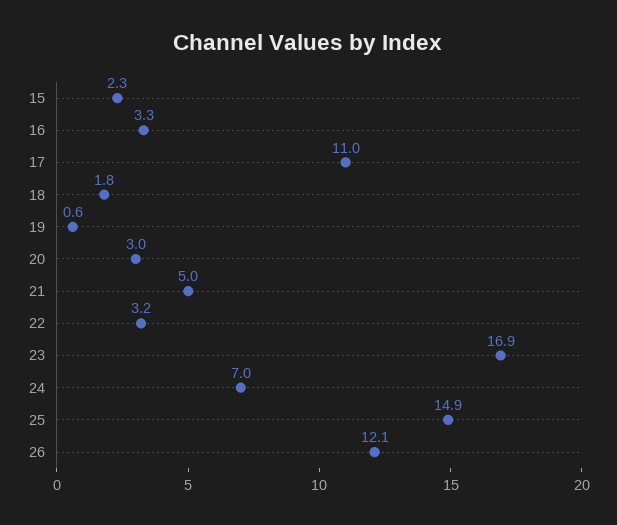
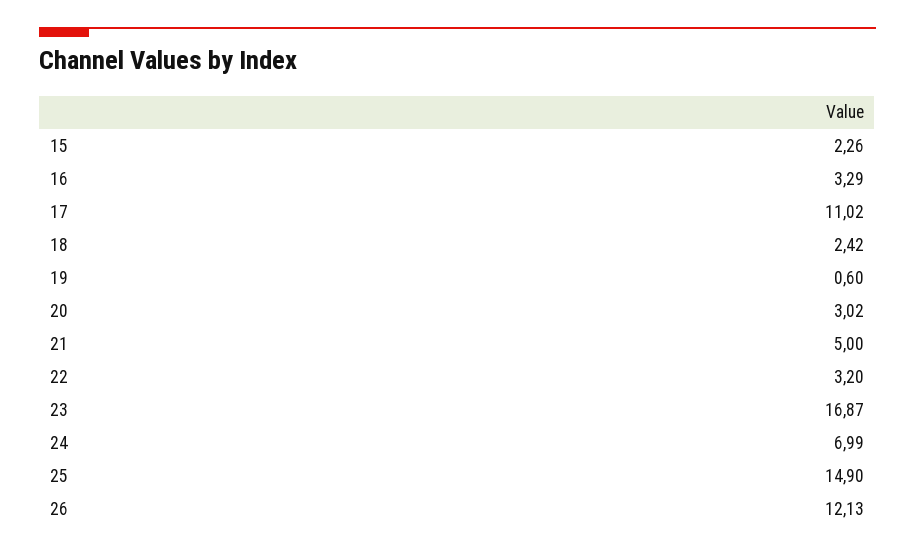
18: 1.8 -> 2.42

